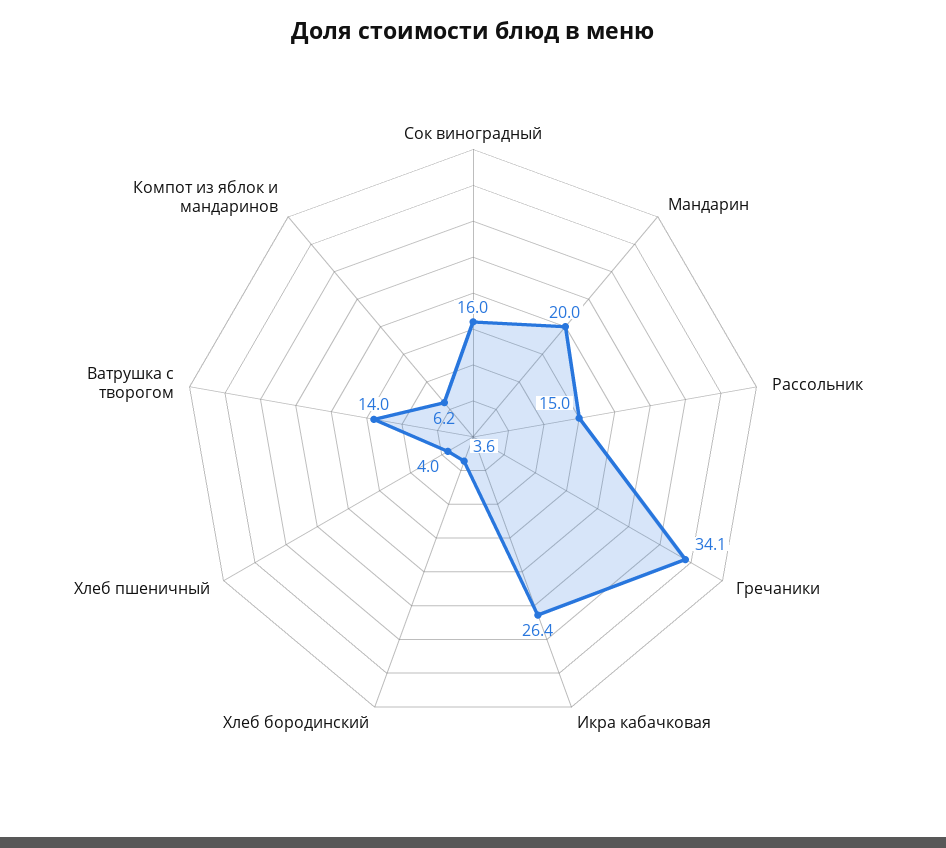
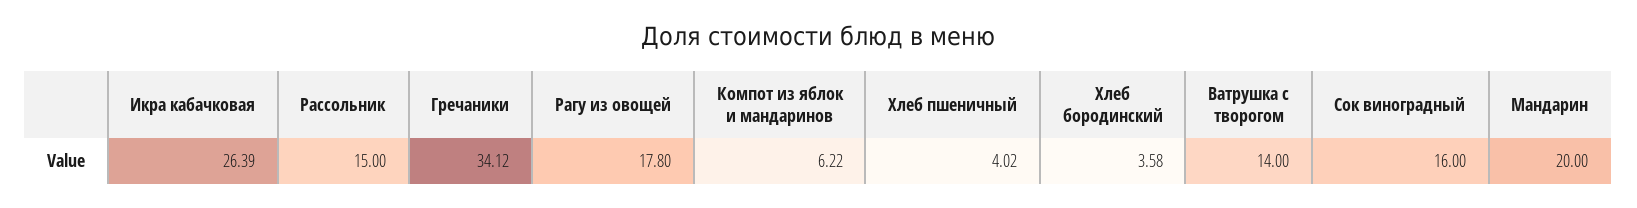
Рагу из овощей: none -> 17.8

